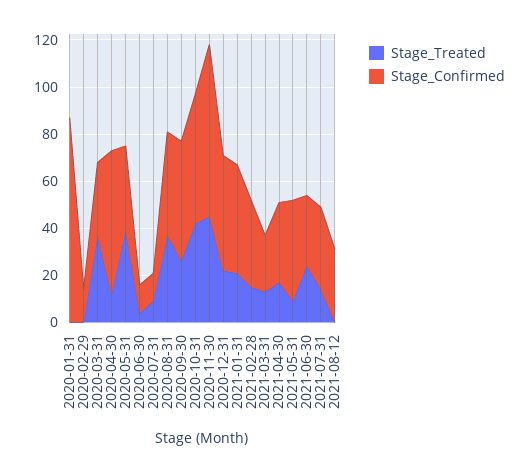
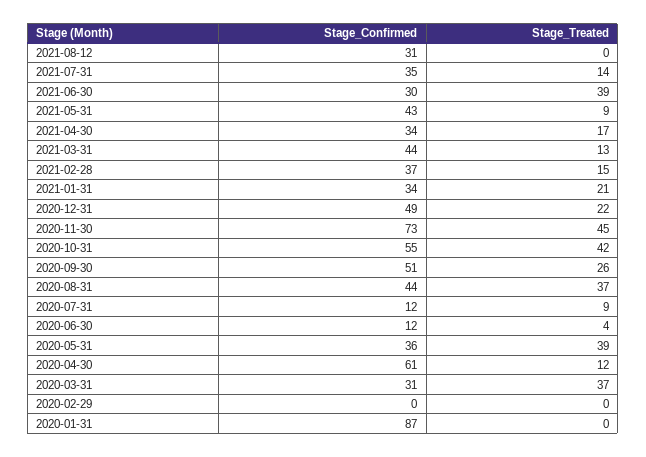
Stage_Confirmed, 2020-02-29: 15 -> 0
Stage_Confirmed, 2021-01-31: 45 -> 34
Stage_Confirmed, 2021-03-31: 25 -> 44
Stage_Treated, 2021-06-30: 25 -> 39

